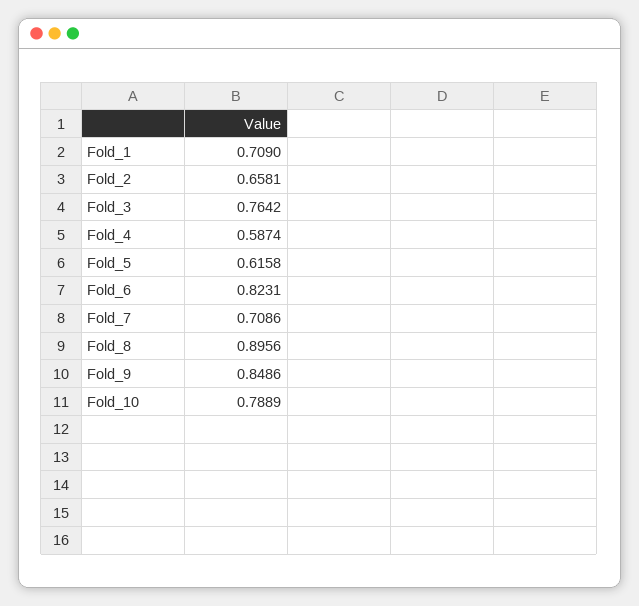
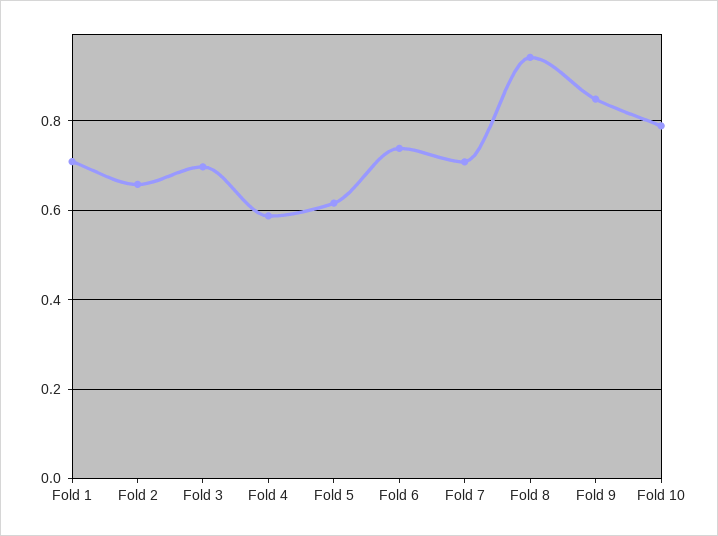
Fold_3: 0.7642 -> 0.7
Fold_6: 0.8231 -> 0.74
Fold_8: 0.8956 -> 0.94

